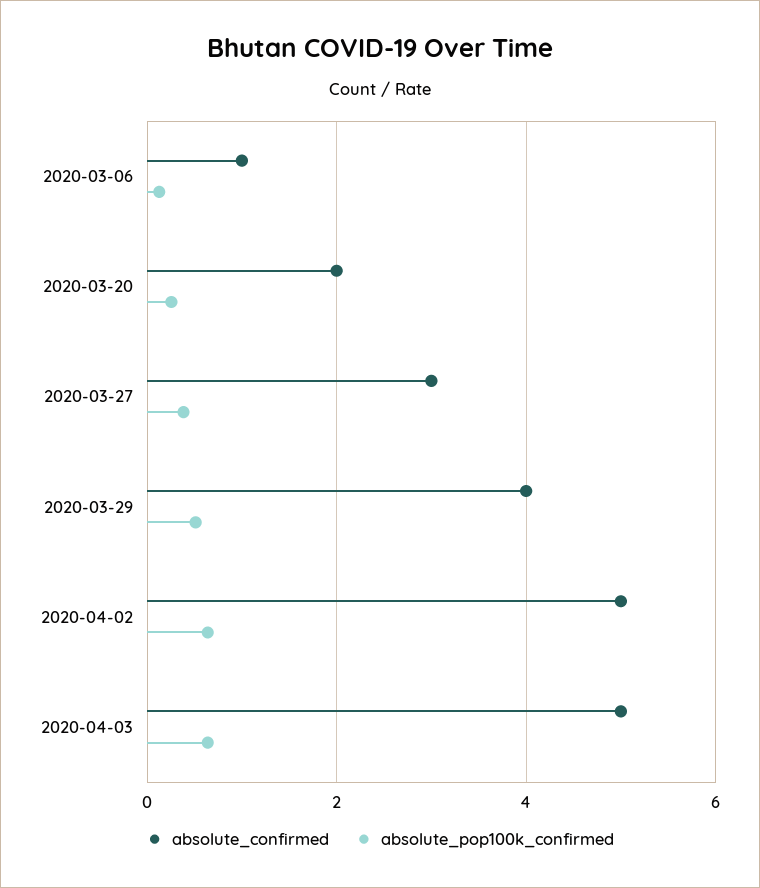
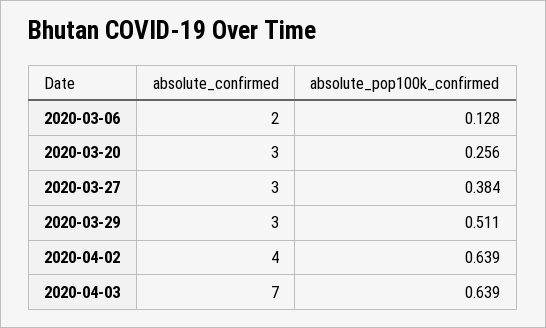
absolute_confirmed, 2020-03-06: 1 -> 2
absolute_confirmed, 2020-03-20: 2 -> 3
absolute_confirmed, 2020-03-29: 4 -> 3
absolute_confirmed, 2020-04-02: 5 -> 4
absolute_confirmed, 2020-04-03: 5 -> 7

